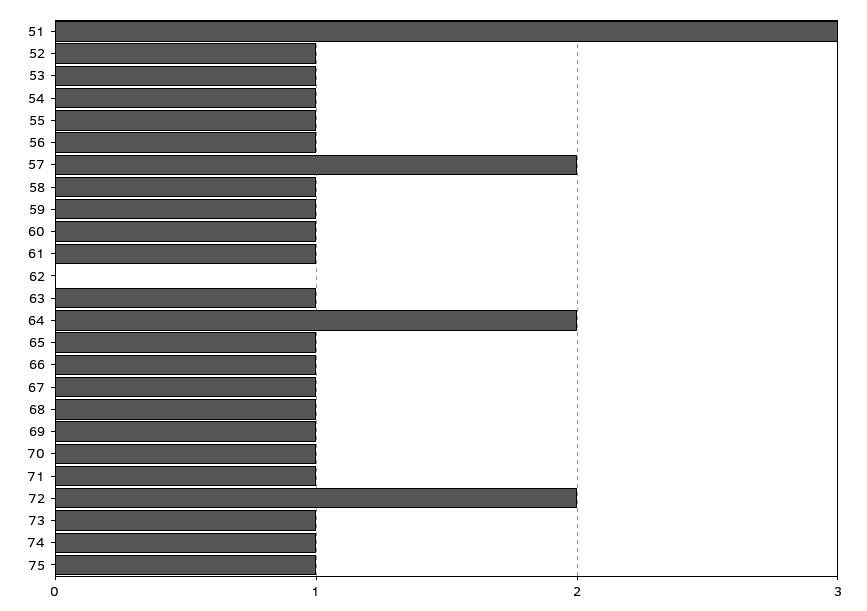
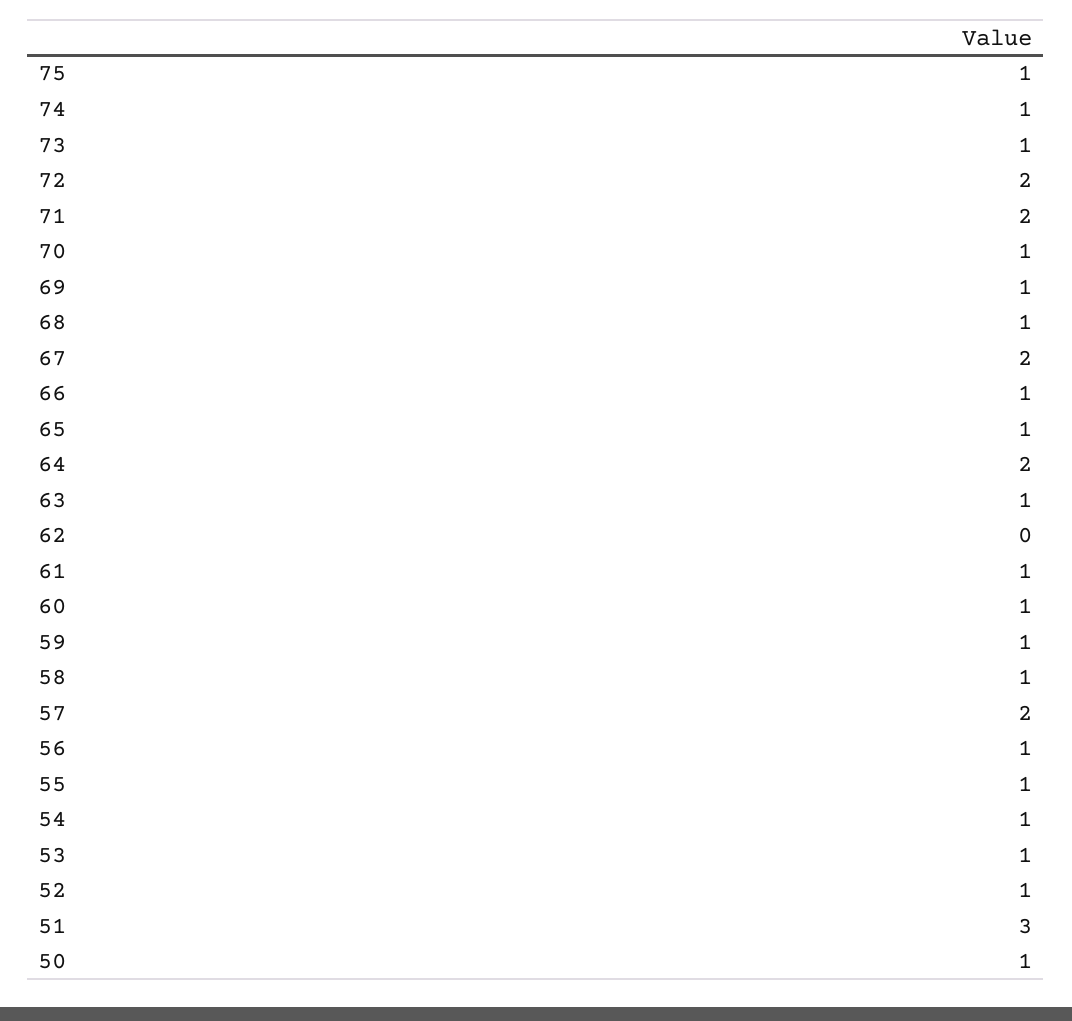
67: 1 -> 2
71: 1 -> 2
50: none -> 1

